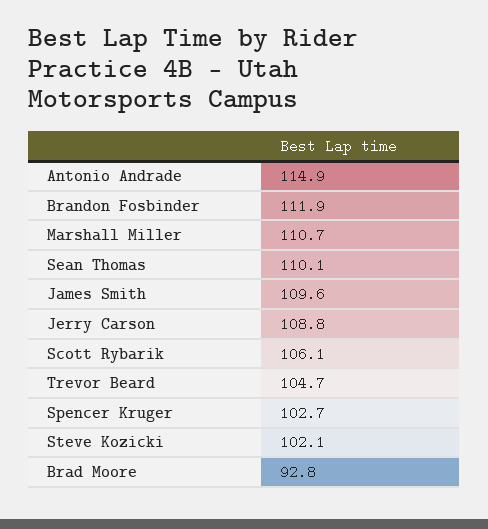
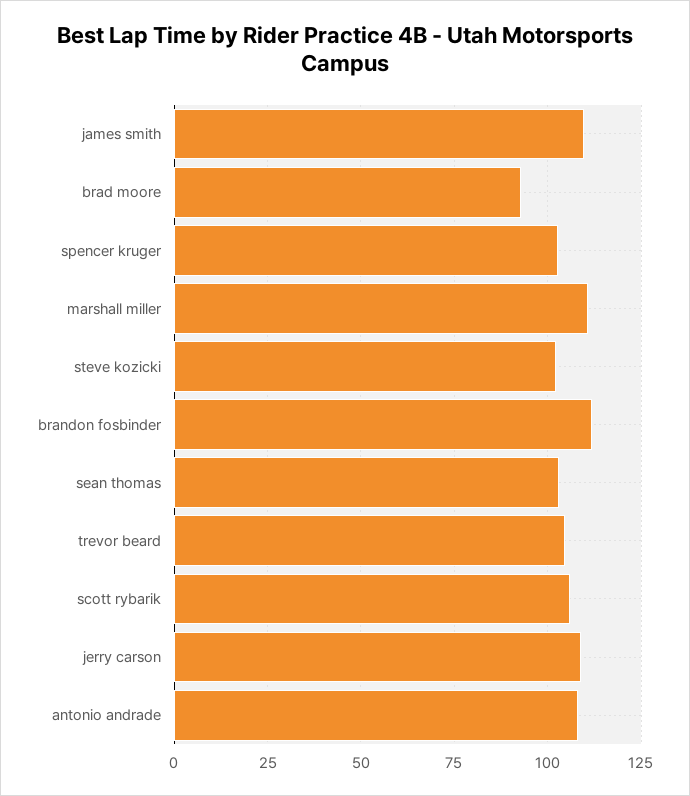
Antonio Andrade: 114.9 -> 107.5
Sean Thomas: 110.1 -> 102.5

